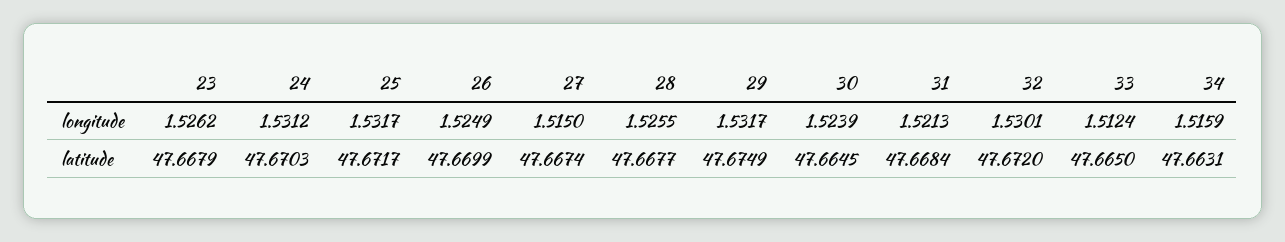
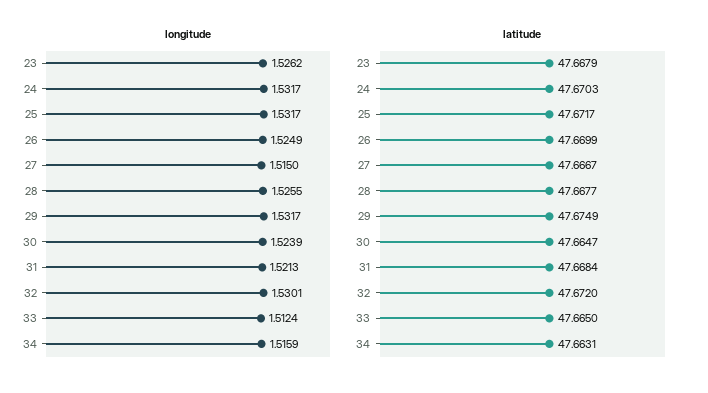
longitude, 24: 1.5312 -> 1.5317
latitude, 27: 47.6674 -> 47.6667
latitude, 30: 47.6645 -> 47.6647

